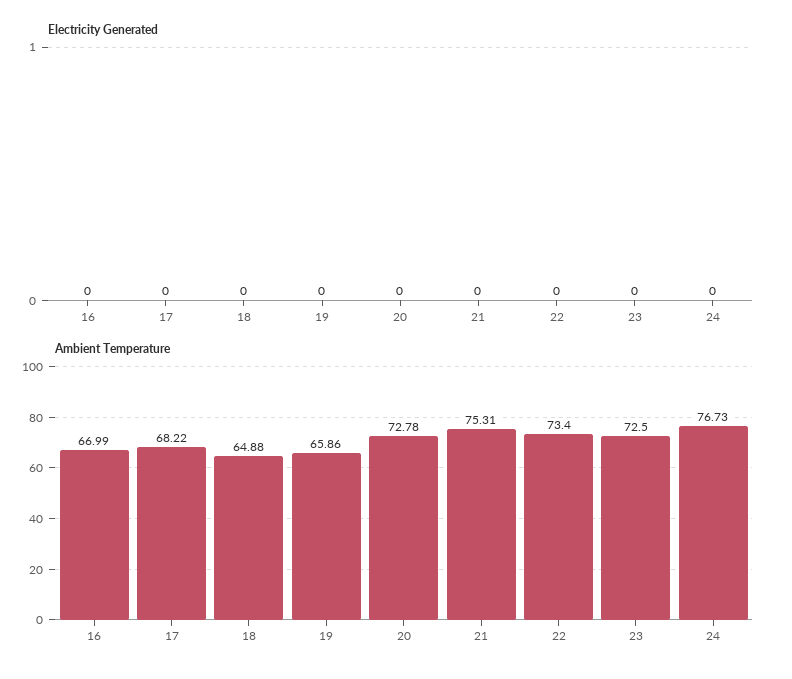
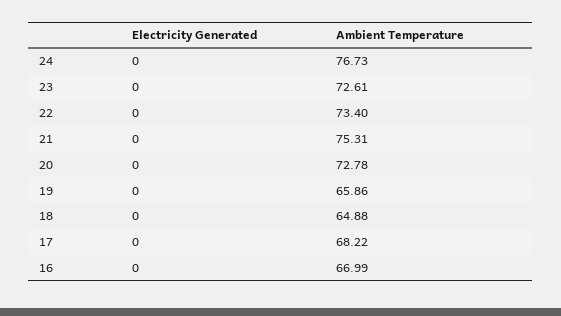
Ambient Temperature, 23: 72.5 -> 72.61

